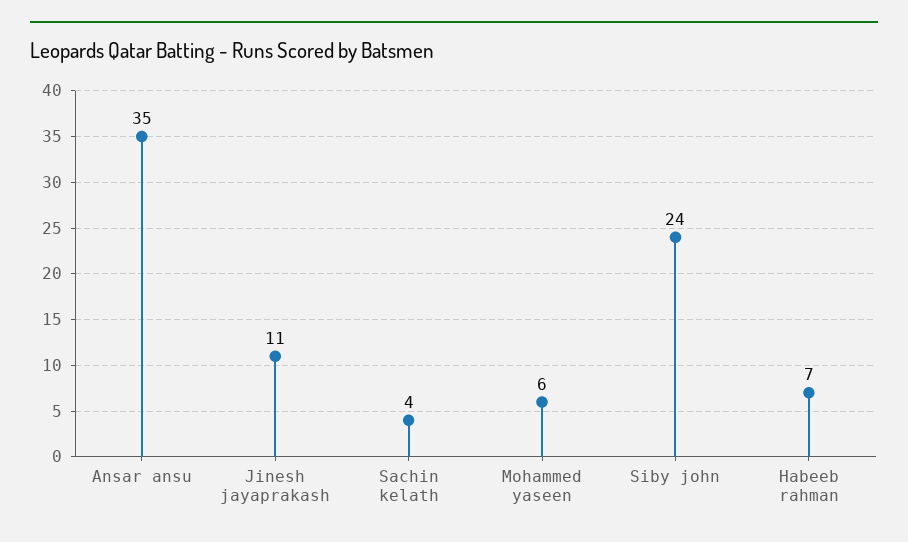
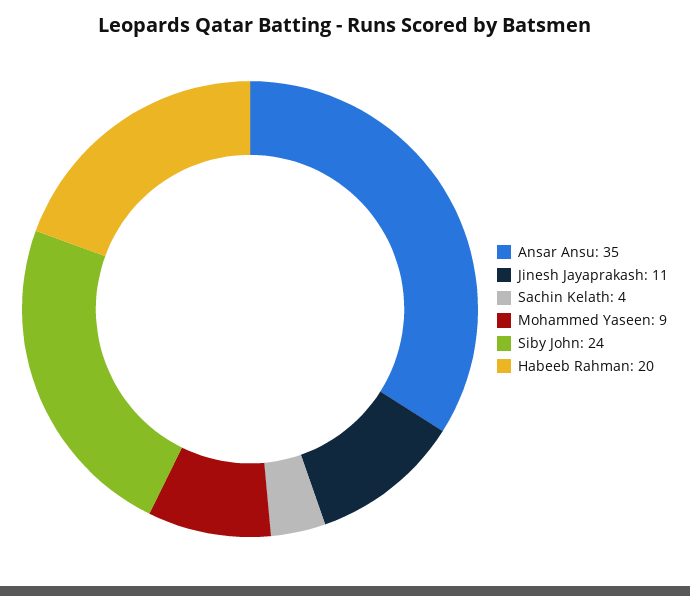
Mohammed yaseen: 6 -> 9
Habeeb rahman: 7 -> 20

